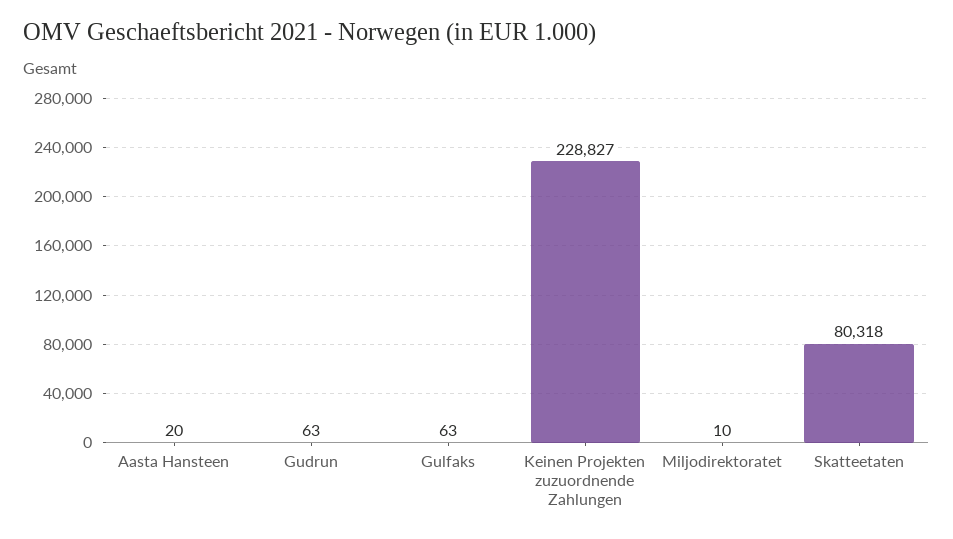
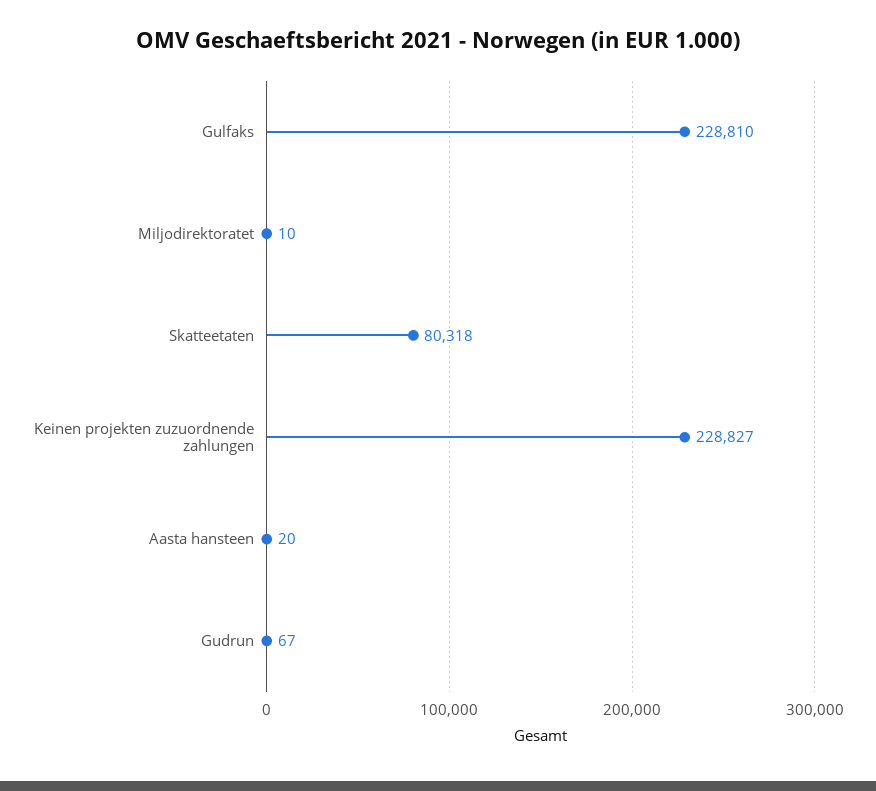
Gudrun: 63 -> 67
Gulfaks: 63 -> 228810

